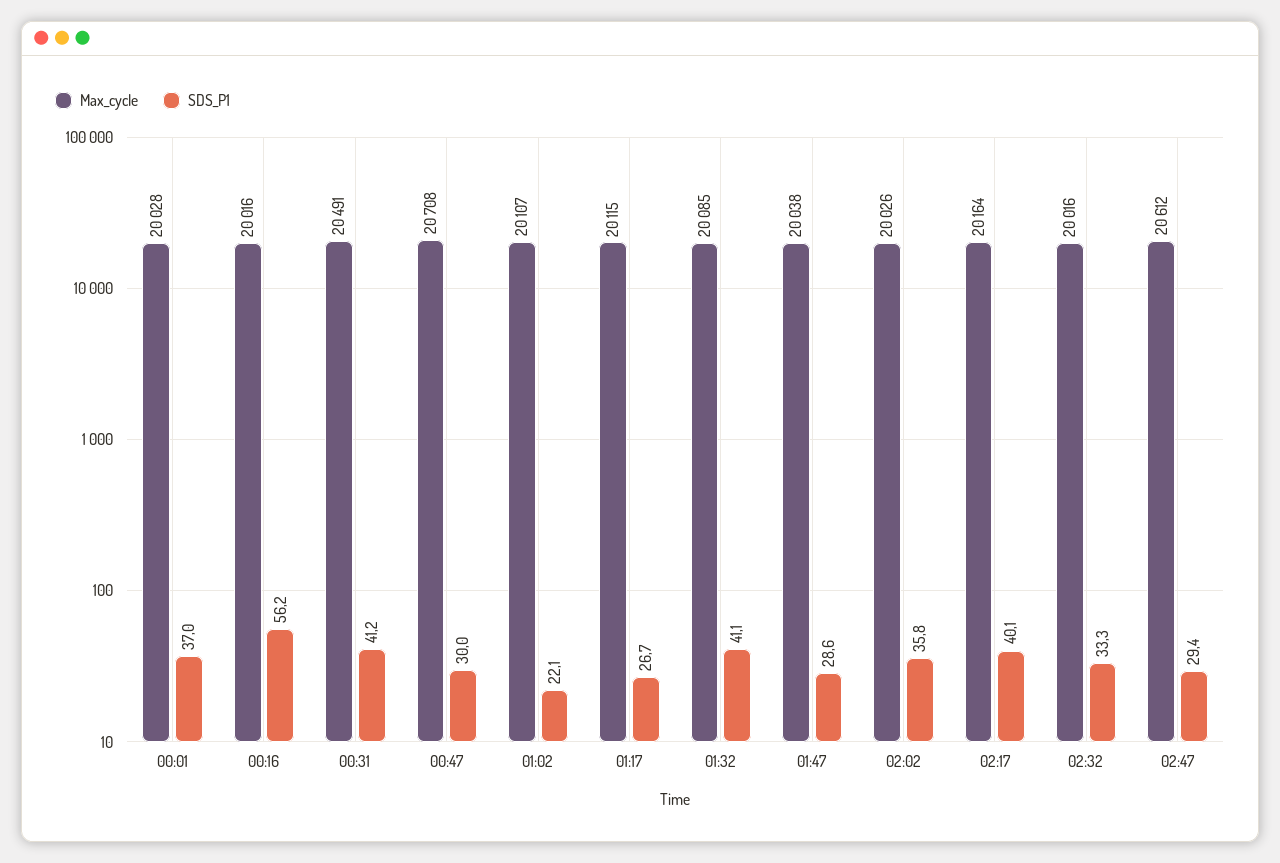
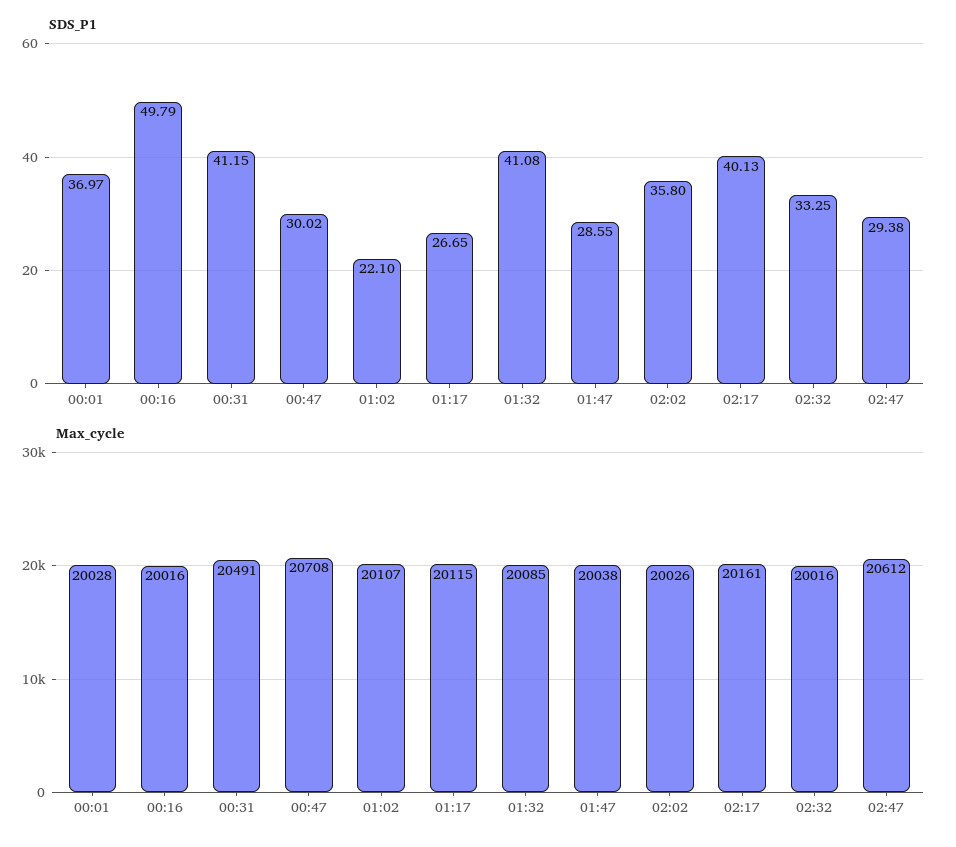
SDS_P1, 00:16: 56.2 -> 49.79
Max_cycle, 02:17: 20164 -> 20161

